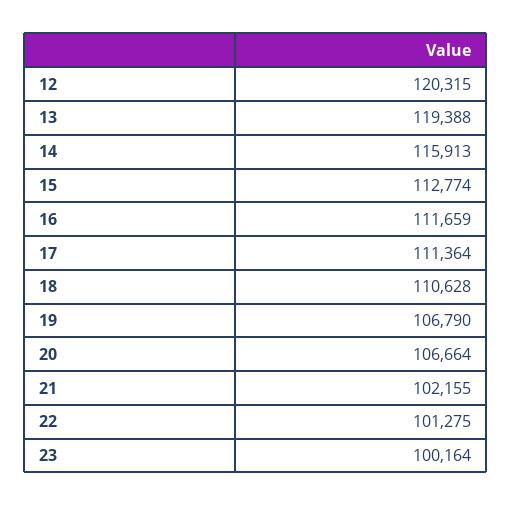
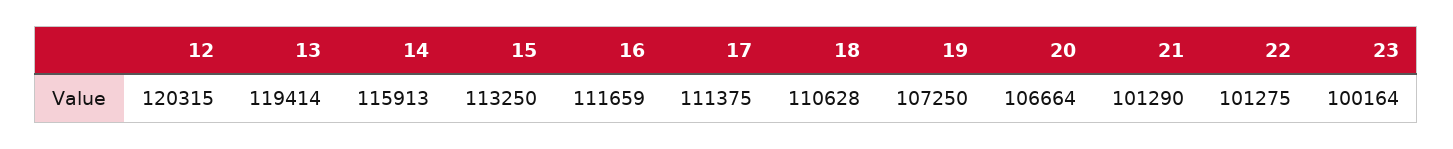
13: 119388 -> 119414
15: 112774 -> 113250
17: 111364 -> 111375
19: 106790 -> 107250
21: 102155 -> 101290

